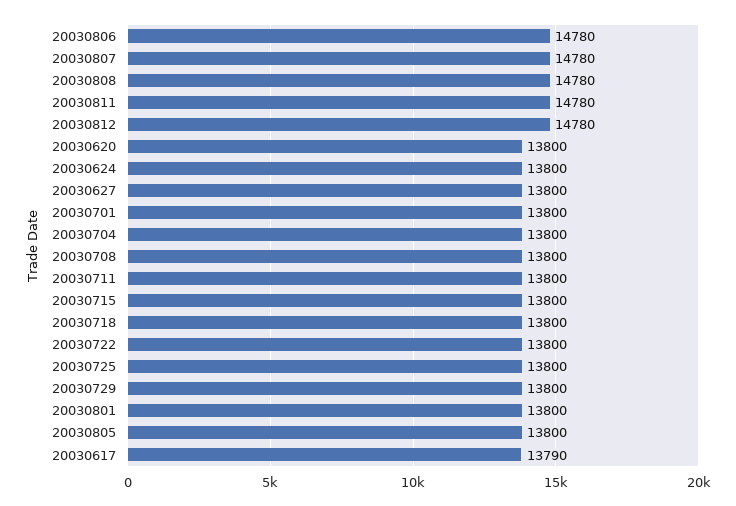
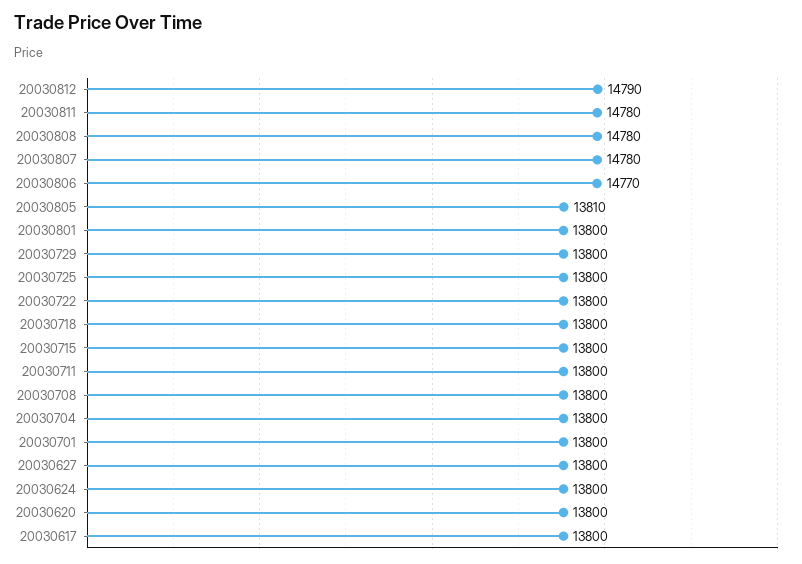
20030806: 14780 -> 14770
20030812: 14780 -> 14790
20030805: 13800 -> 13810
20030617: 13790 -> 13800

